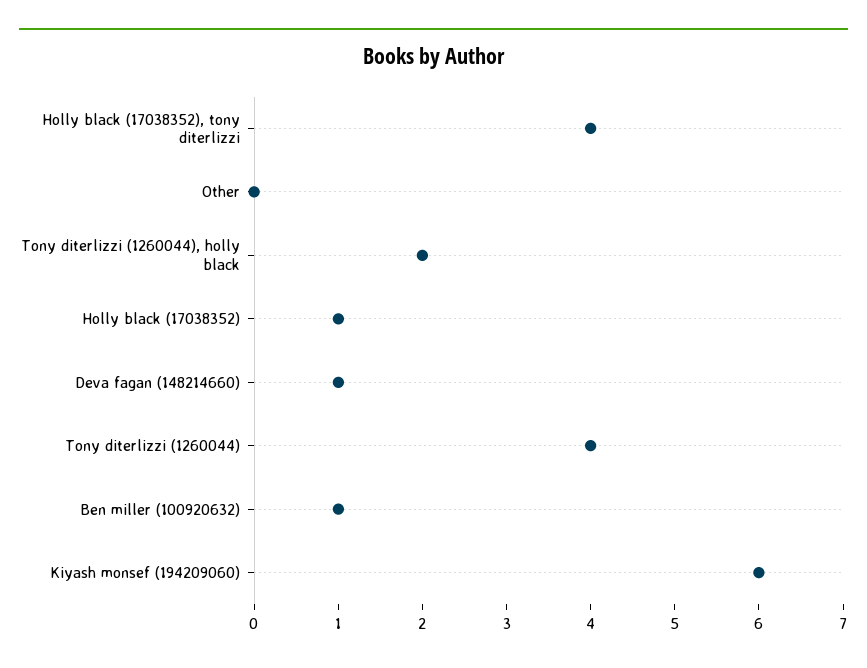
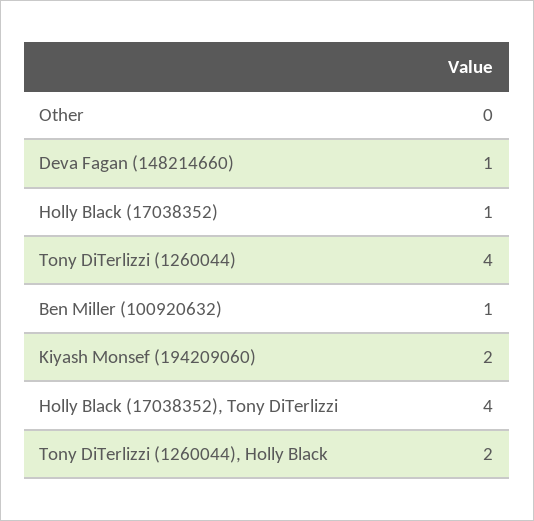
Kiyash monsef (194209060): 6 -> 2

